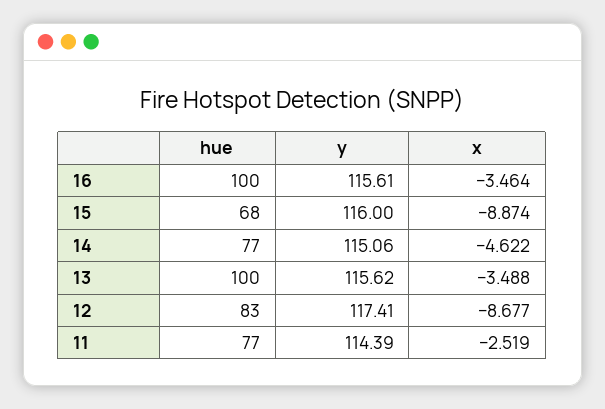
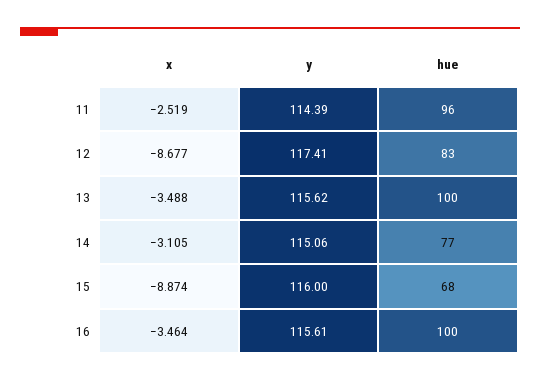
x, 14: -4.622 -> -3.105
hue, 11: 77 -> 96

